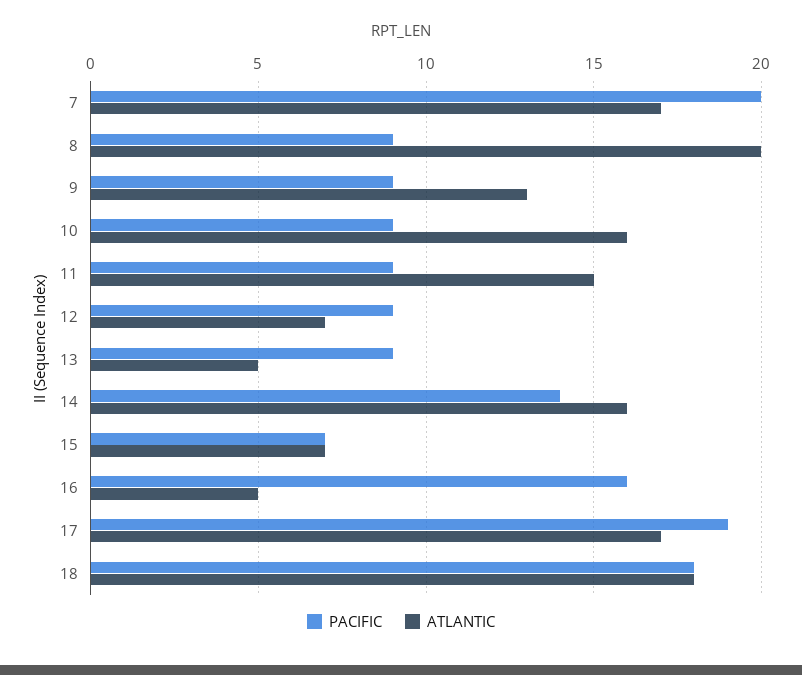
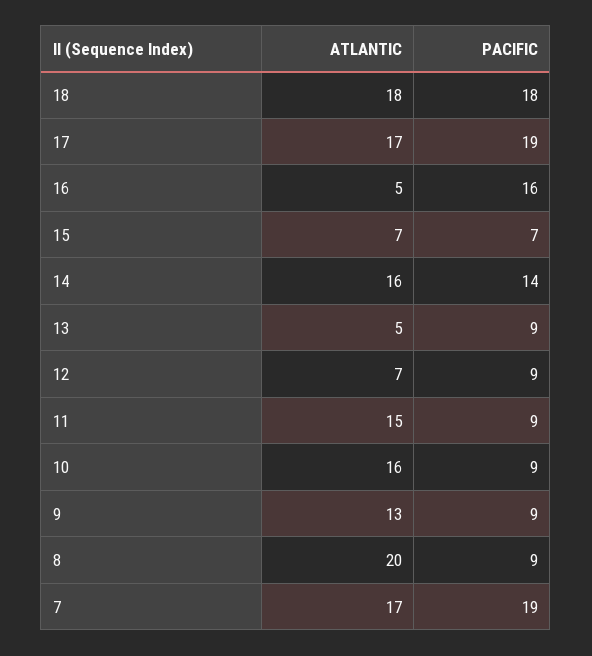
PACIFIC, 7: 20 -> 19

